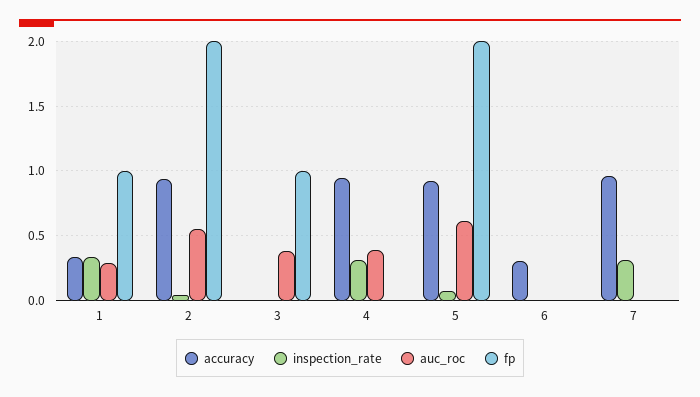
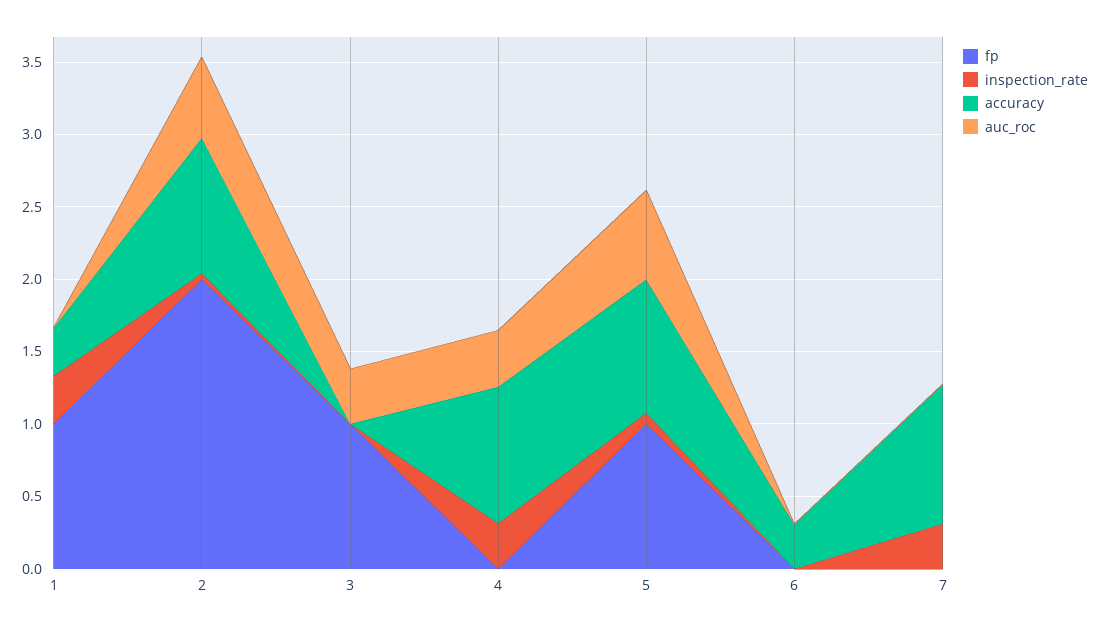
auc_roc, 1: 0.3 -> 0
fp, 5: 2 -> 1

